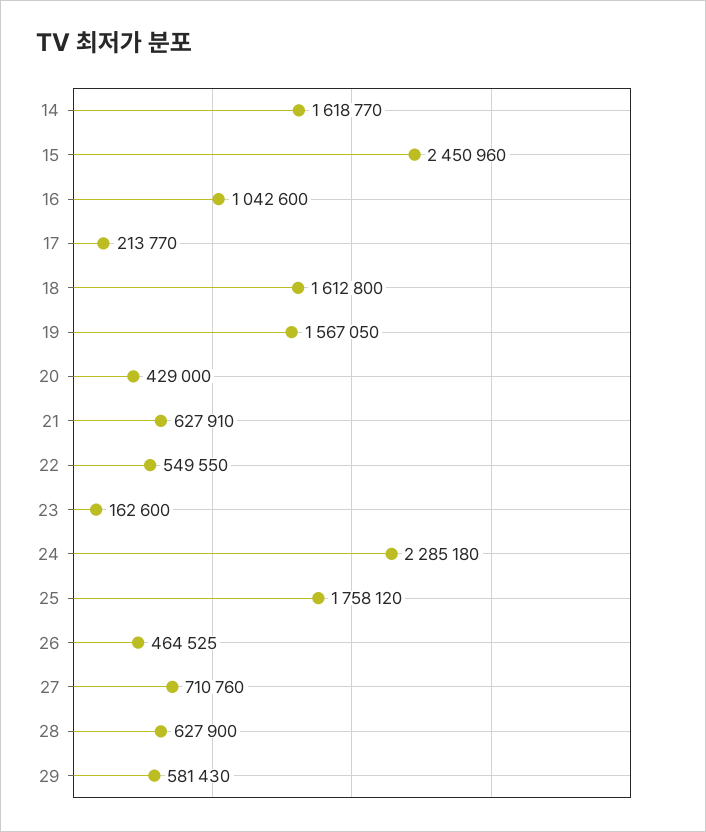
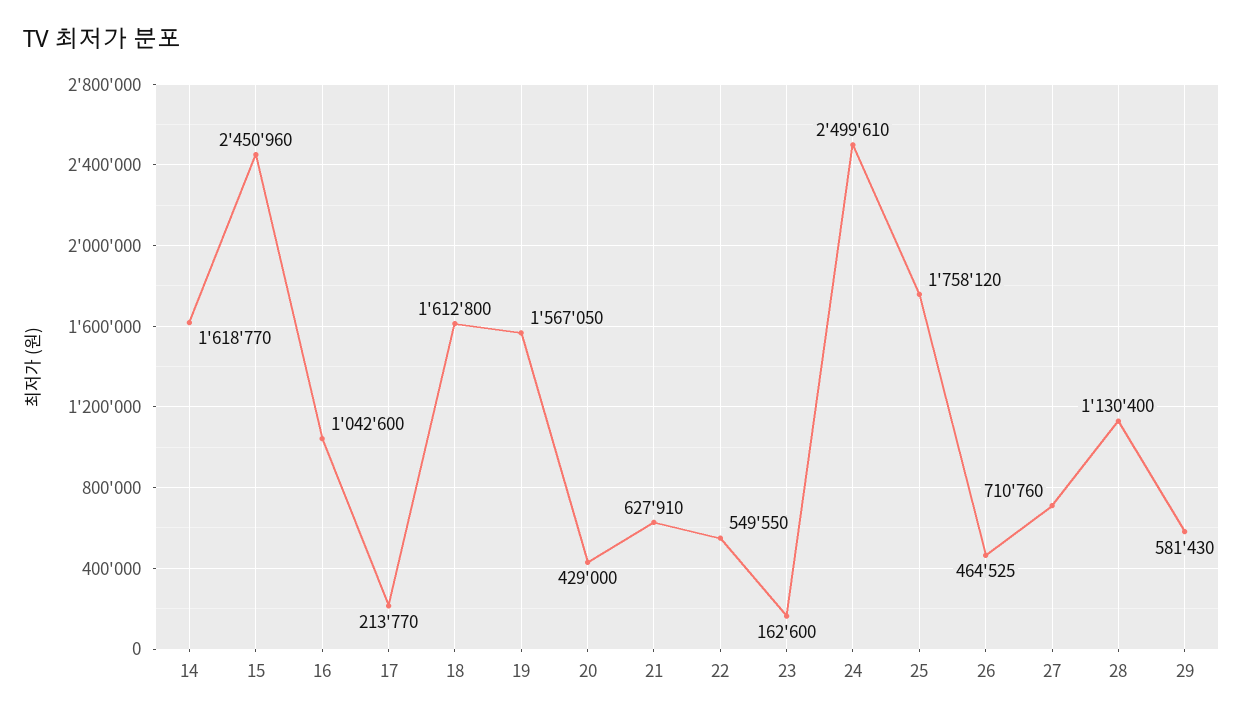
24: 2285180 -> 2499610
28: 627900 -> 1130400

